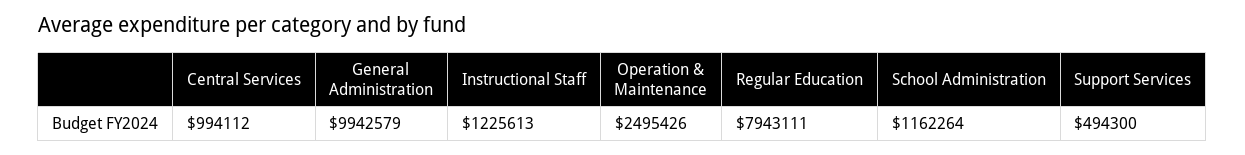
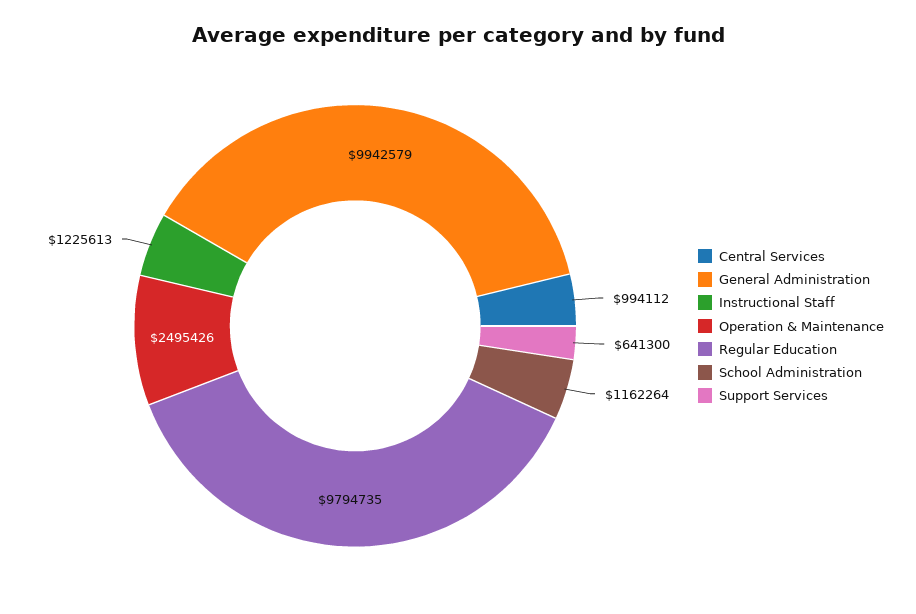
Regular Education: 7943111 -> 9794735
Support Services: 494300 -> 641300

